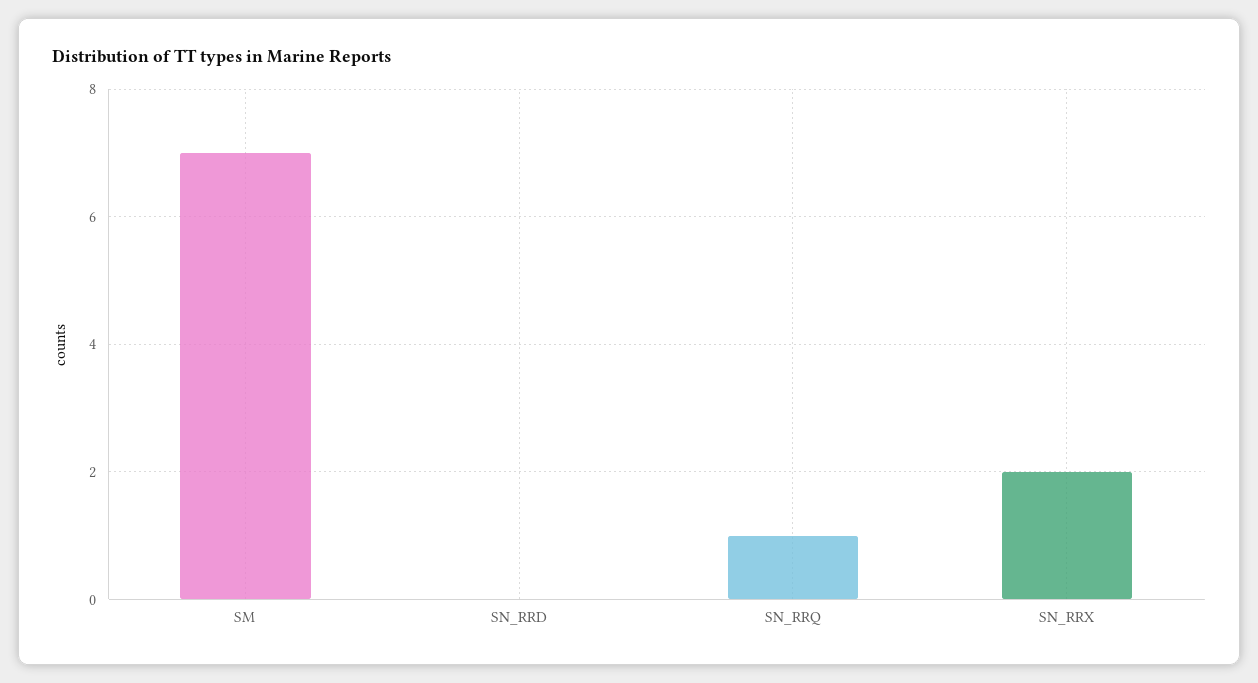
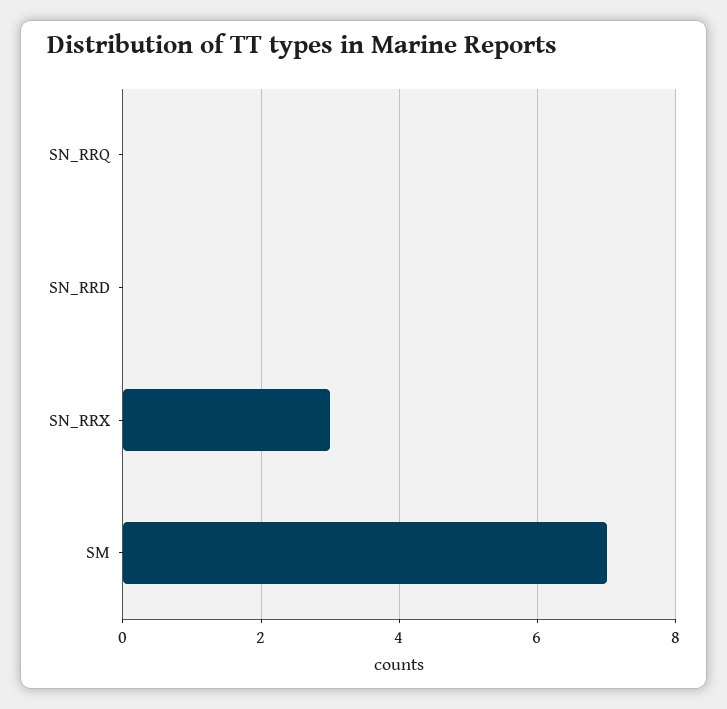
SN_RRQ: 1 -> 0
SN_RRX: 2 -> 3

